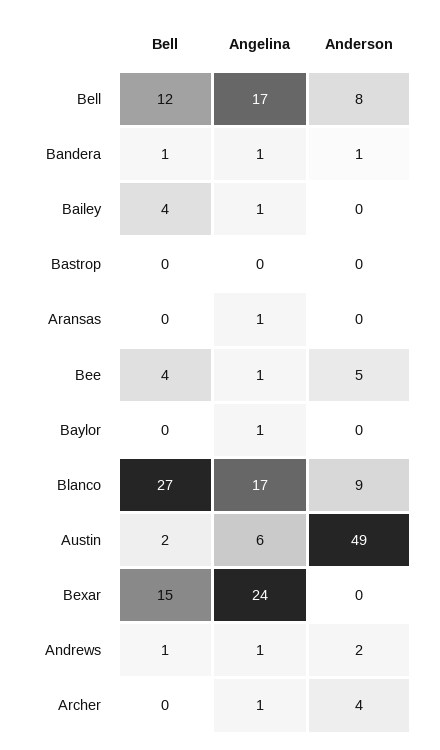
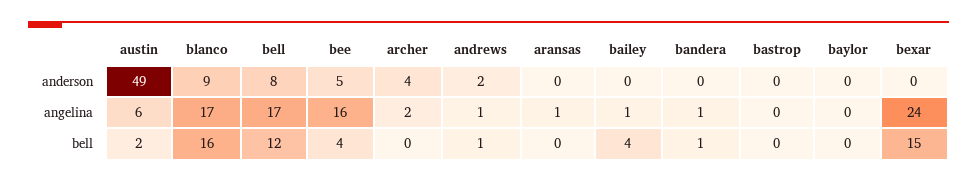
Anderson, Bandera: 1 -> 0
Angelina, Bee: 1 -> 16
Angelina, Baylor: 1 -> 0
Bell, Blanco: 27 -> 16
Angelina, Archer: 1 -> 2

